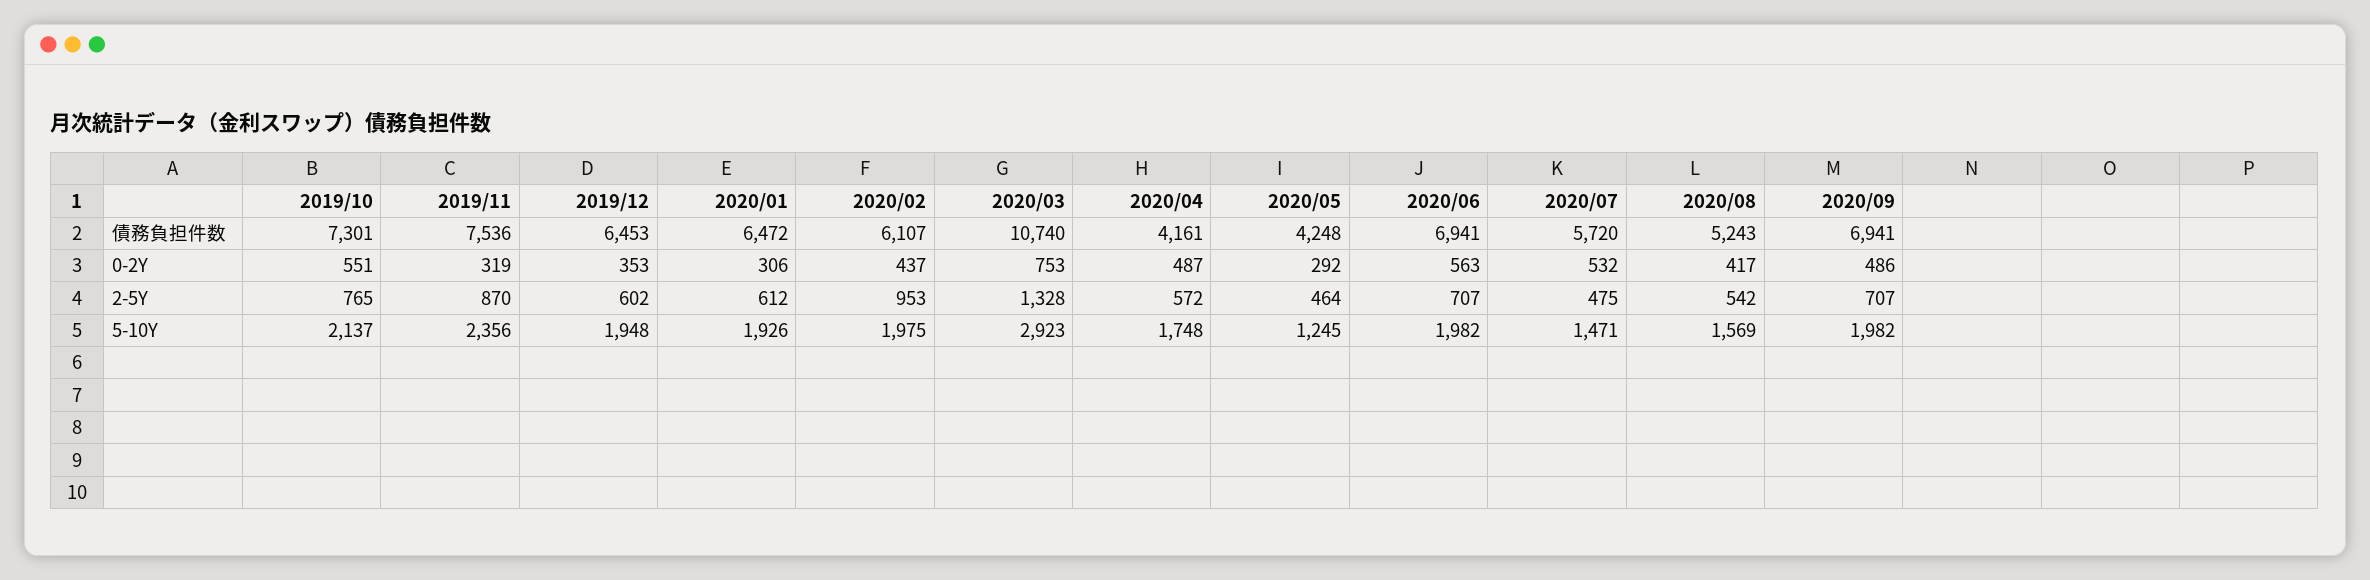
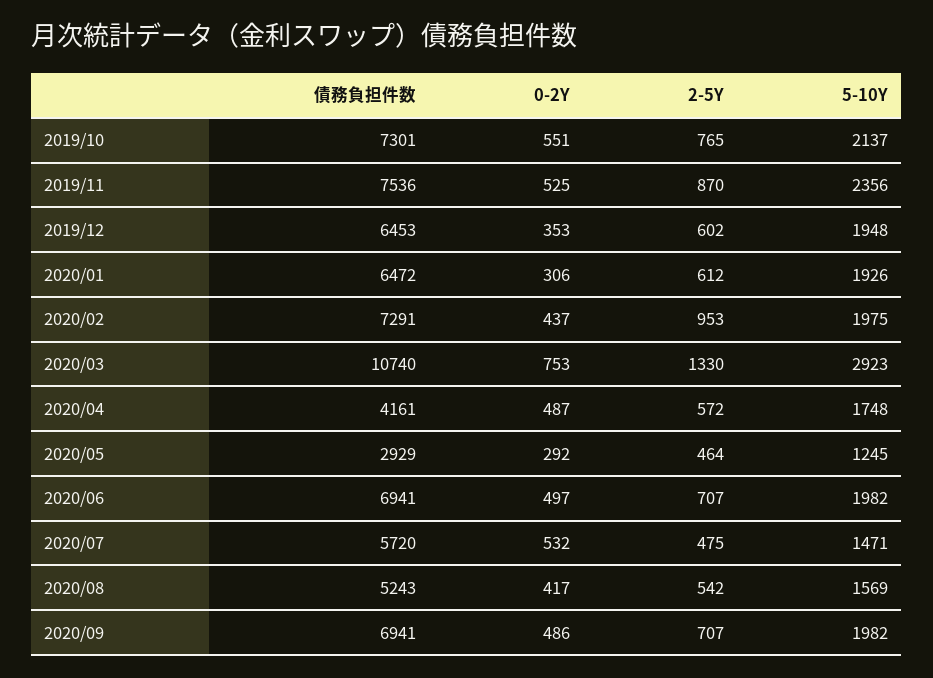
2020/02, 債務負担件数: 6107 -> 7291
2020/05, 債務負担件数: 4248 -> 2929
2019/11, 0-2Y: 319 -> 525
2020/06, 0-2Y: 563 -> 497
2020/03, 2-5Y: 1328 -> 1330

